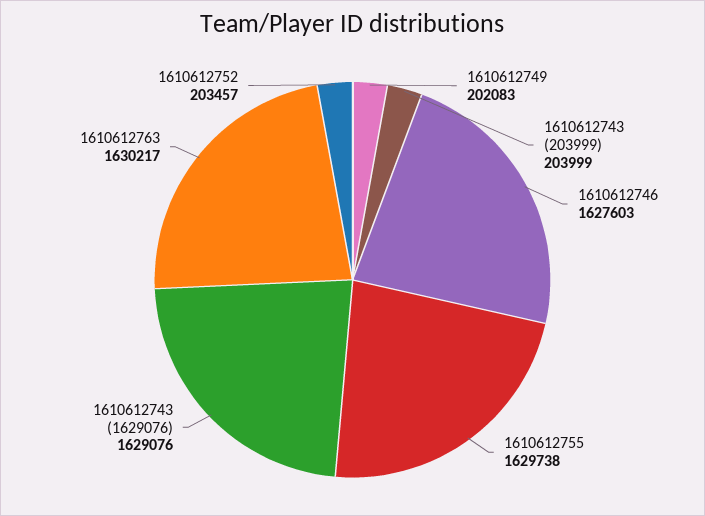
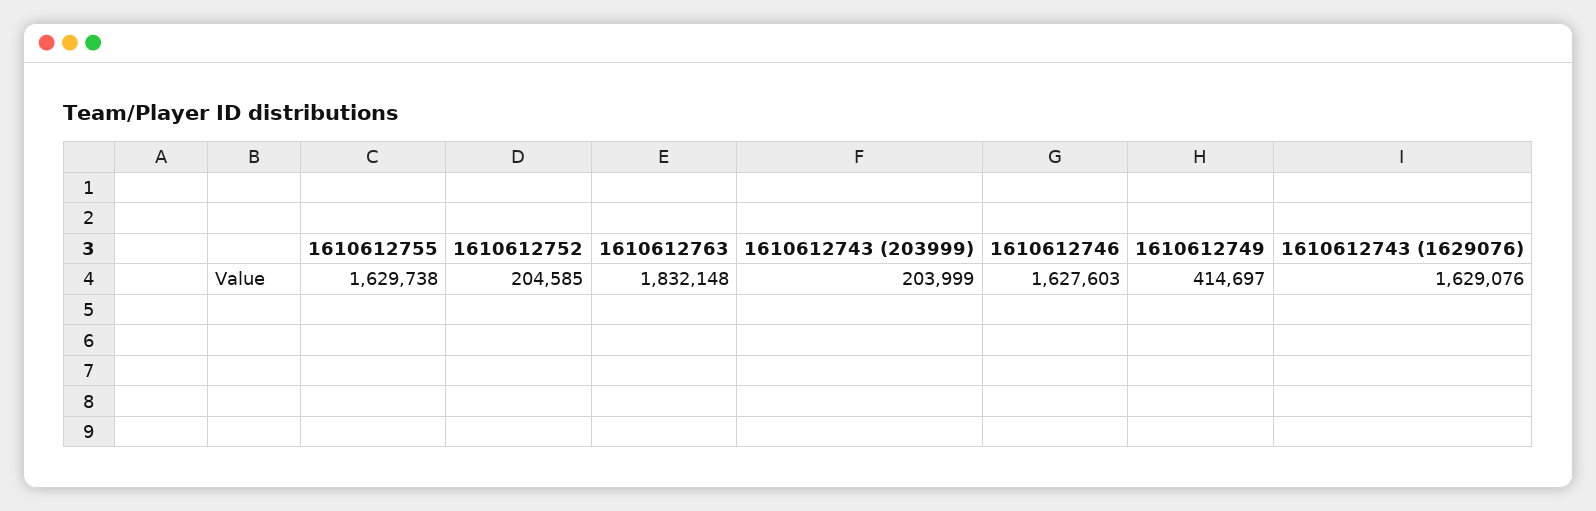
1610612749: 202083 -> 414697
1610612763: 1630217 -> 1832148
1610612752: 203457 -> 204585

